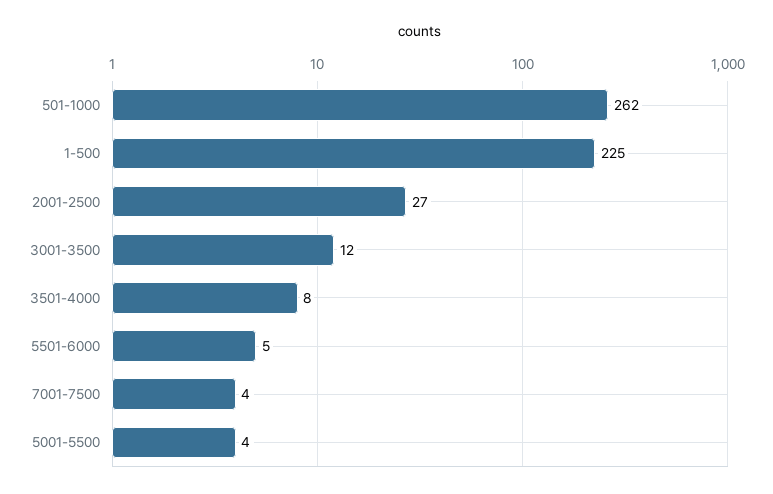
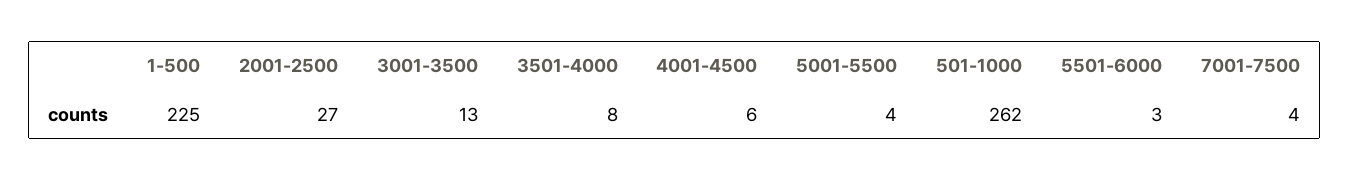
3001-3500: 12 -> 13
5501-6000: 5 -> 3
4001-4500: none -> 6

